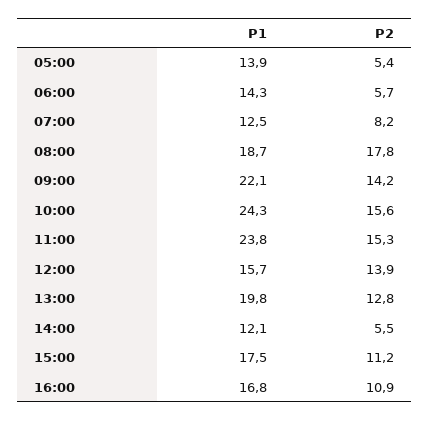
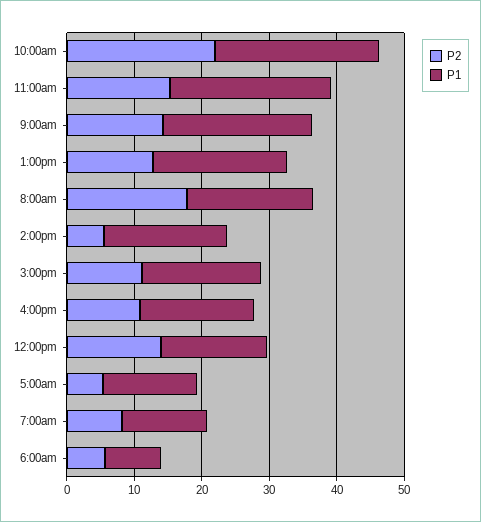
P1, 06:00: 14.3 -> 8
P2, 10:00: 15.6 -> 22
P1, 14:00: 12.1 -> 18

